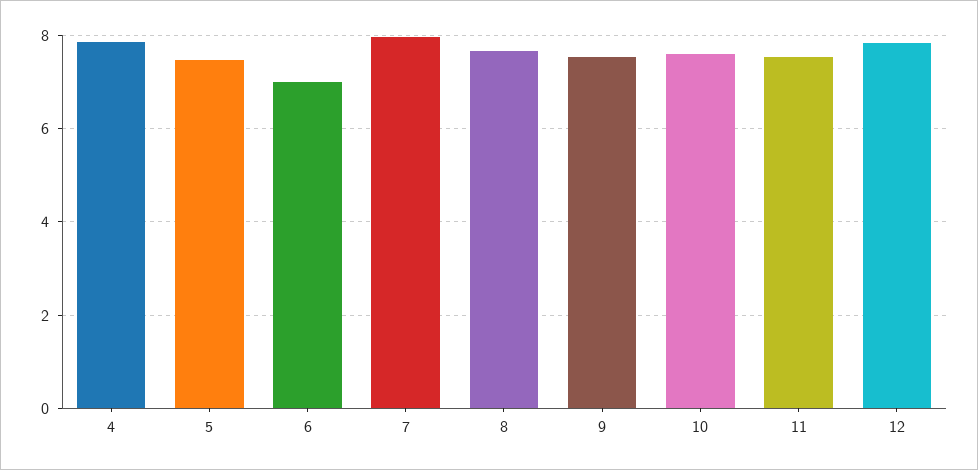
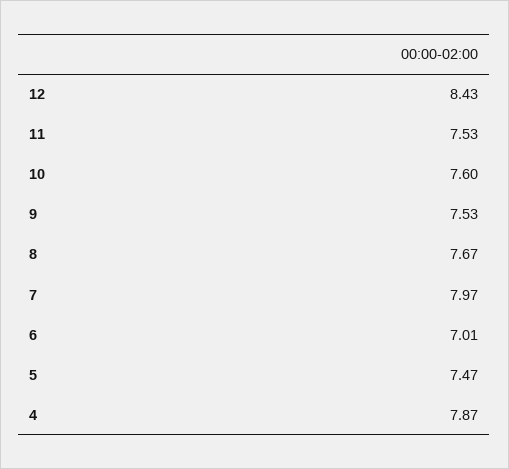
12: 7.8 -> 8.43

